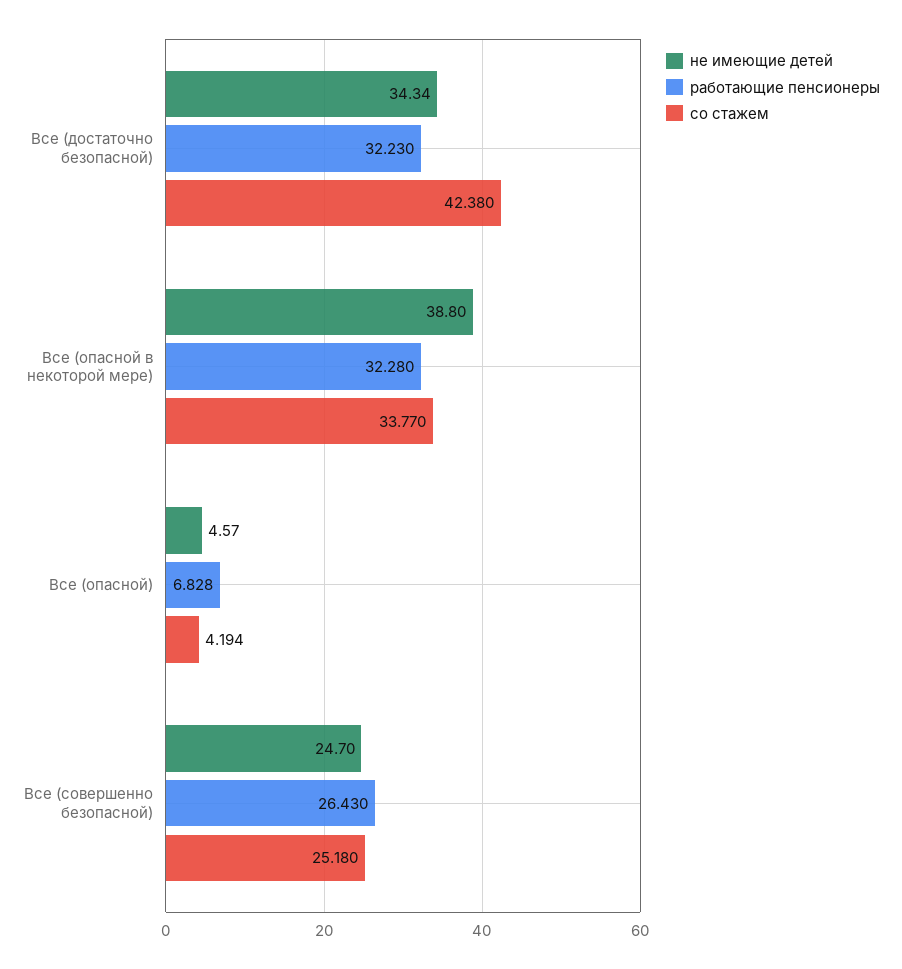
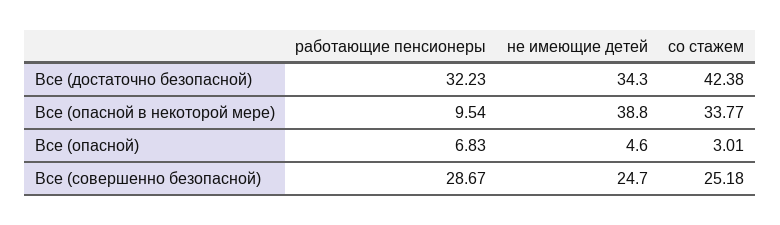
работающие пенсионеры, Все (опасной в некоторой мере): 32.28 -> 9.54
со стажем, Все (опасной): 4.194 -> 3.01
работающие пенсионеры, Все (совершенно безопасной): 26.43 -> 28.67

